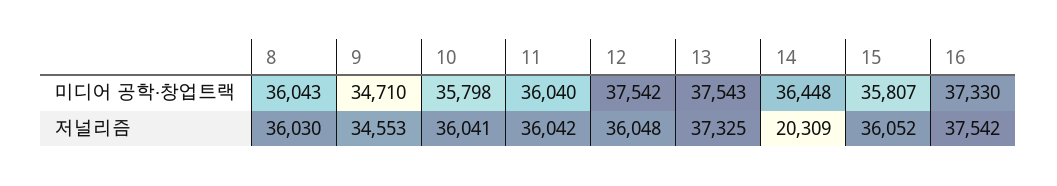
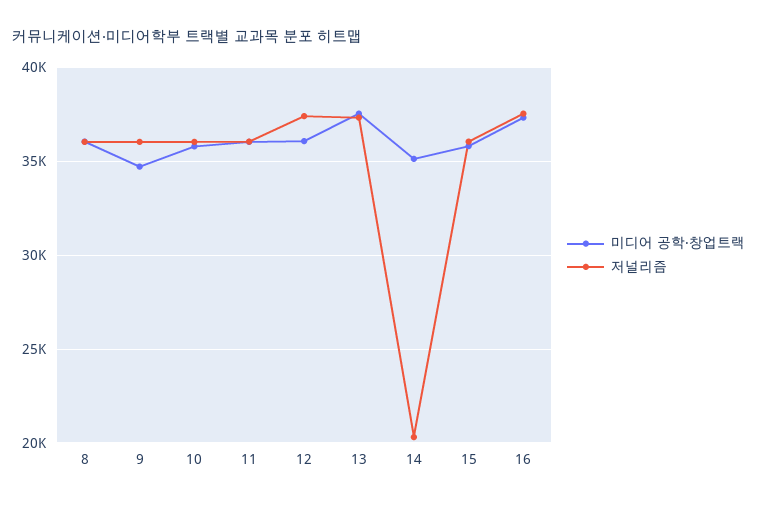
미디어 공학·창업트랙, 12: 37542 -> 36000
미디어 공학·창업트랙, 14: 36448 -> 35000
저널리즘, 9: 34553 -> 36000
저널리즘, 12: 36048 -> 37500

